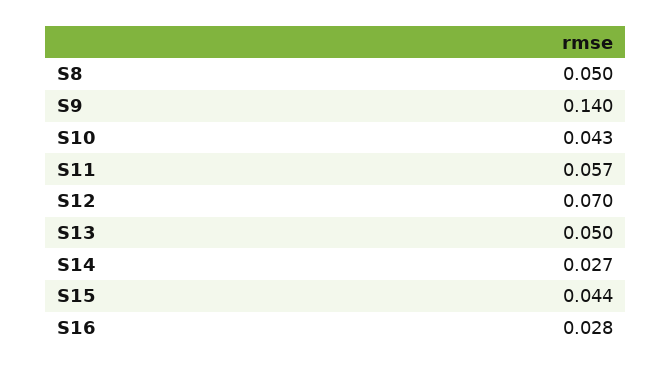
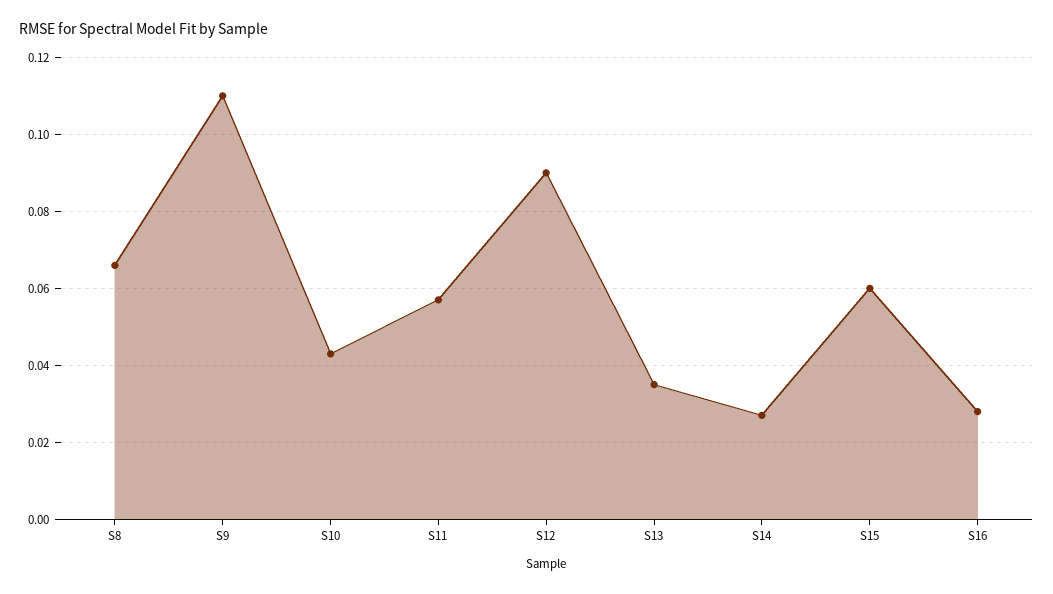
S8: 0.05 -> 0.065
S9: 0.14 -> 0.11
S12: 0.07 -> 0.09
S13: 0.05 -> 0.035
S15: 0.044 -> 0.06

